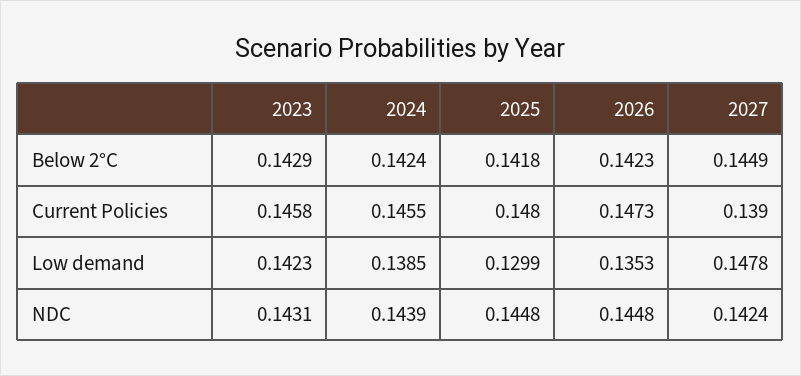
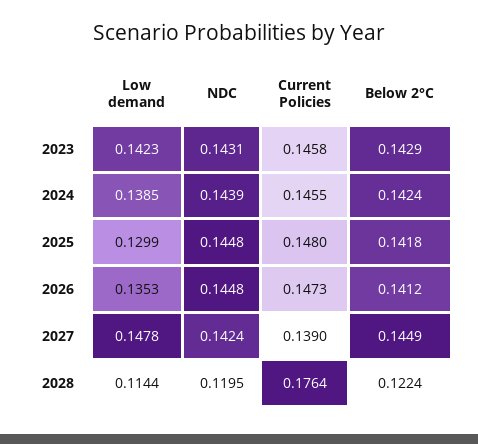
2026, Below 2°C: 0.1423 -> 0.1412
2028, Low demand: none -> 0.1144
2028, NDC: none -> 0.1195
2028, Current Policies: none -> 0.1764
2028, Below 2°C: none -> 0.1224

